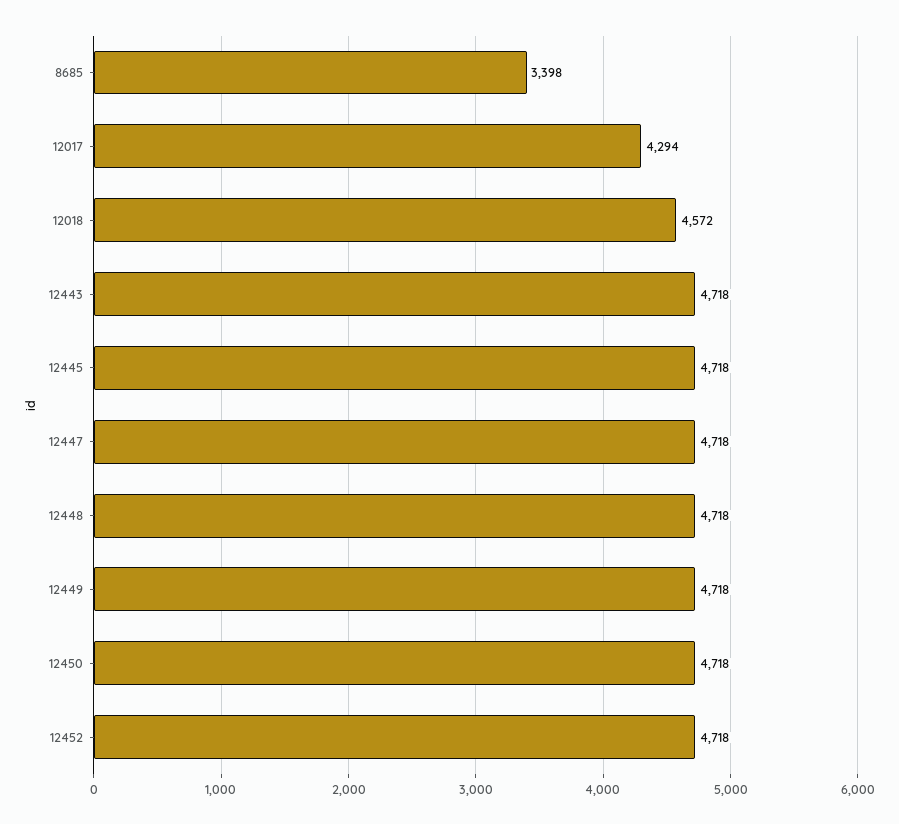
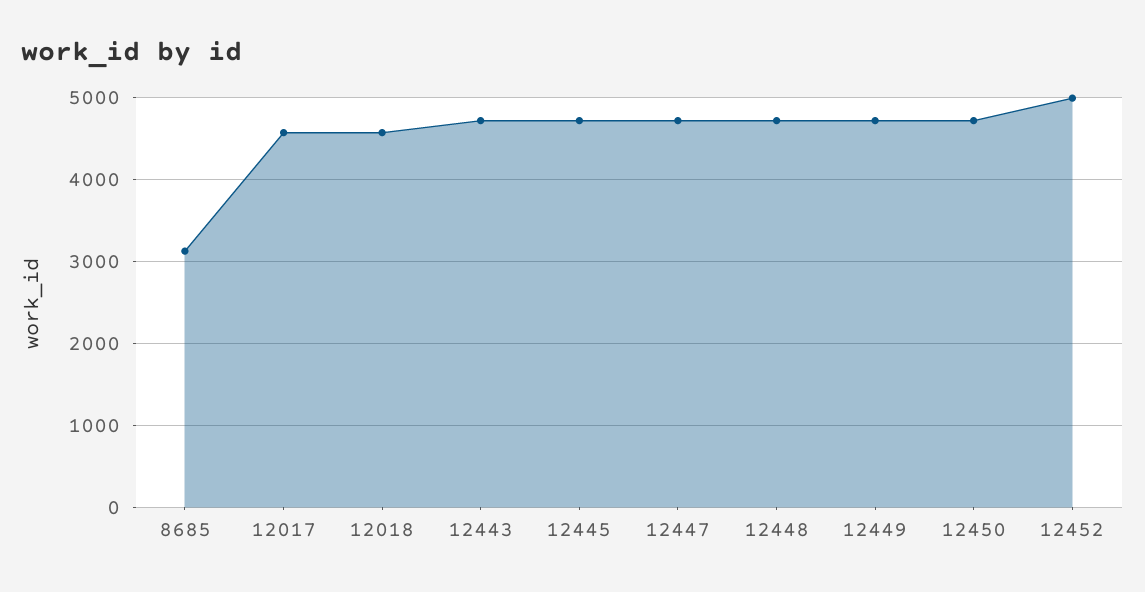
8685: 3398 -> 3100
12017: 4294 -> 4600
12452: 4718 -> 5000

